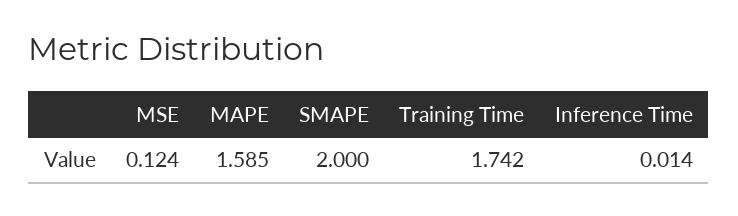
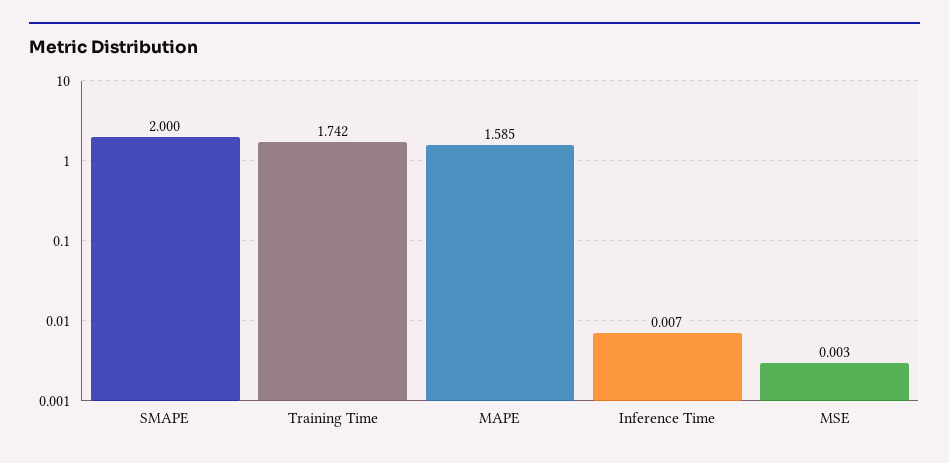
MSE: 0.124 -> 0.003
Inference Time: 0.014 -> 0.007

